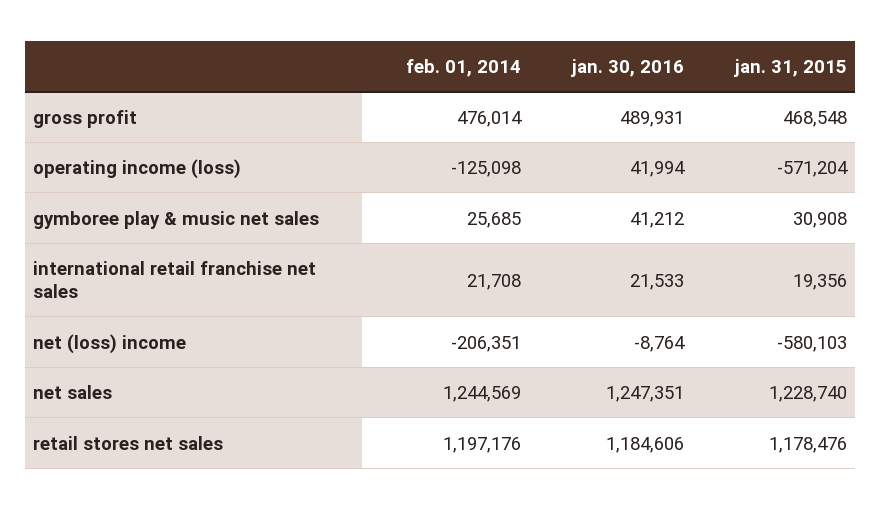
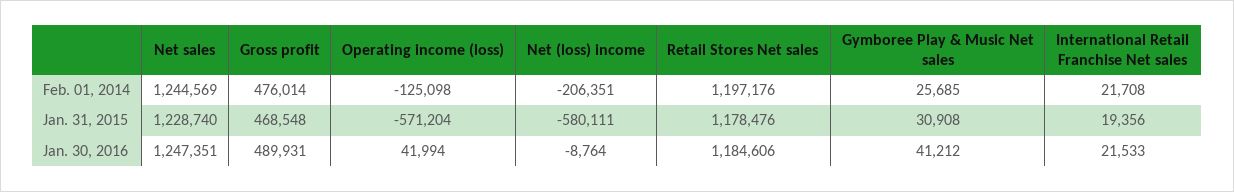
jan. 31, 2015, net (loss) income: -580103 -> -580111

